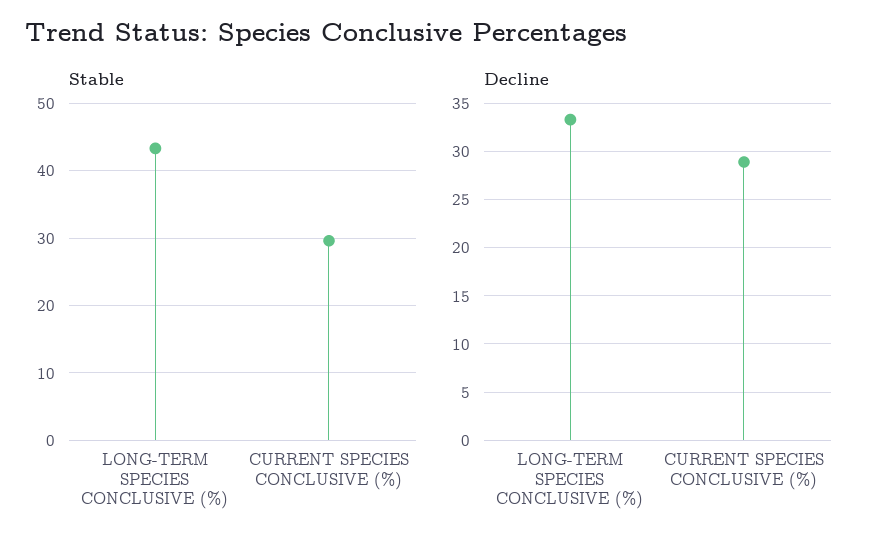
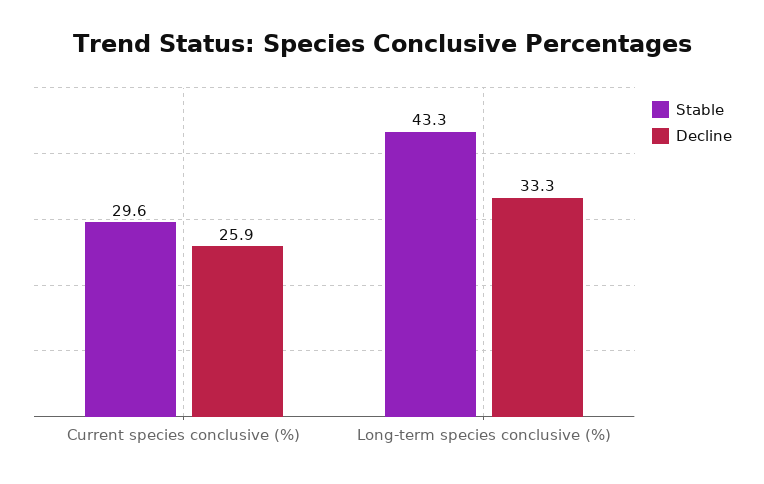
Decline, CURRENT SPECIES CONCLUSIVE (%): 29 -> 25.9

